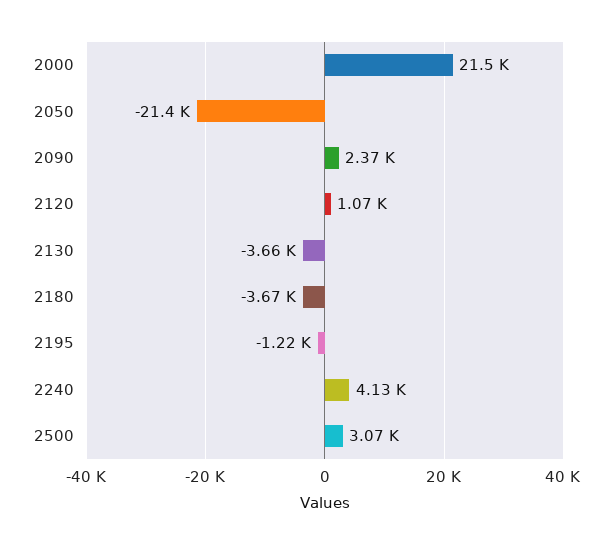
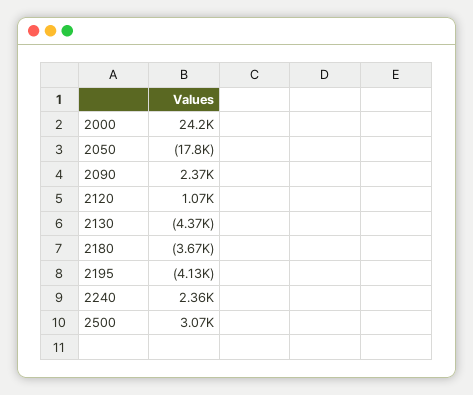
2000: 21500 -> 24200
2050: -21400 -> -17800
2130: -3660 -> -4370
2195: -1220 -> -4130
2240: 4130 -> 2360

